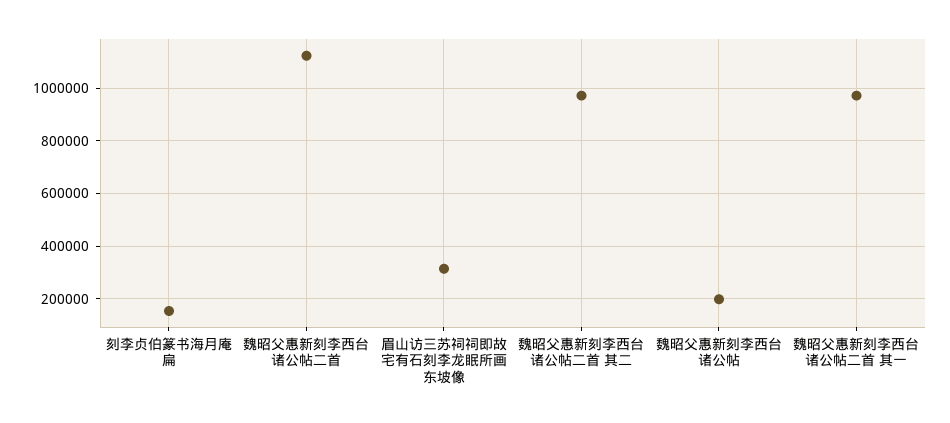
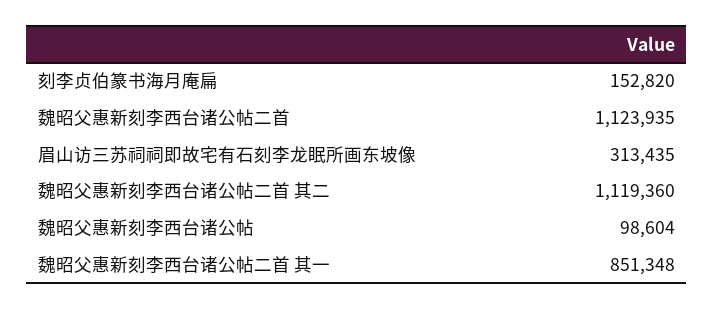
魏昭父惠新刻李西台诸公帖二首 其二: 975000 -> 1119360
魏昭父惠新刻李西台诸公帖: 200000 -> 98604
魏昭父惠新刻李西台诸公帖二首 其一: 975000 -> 851348

